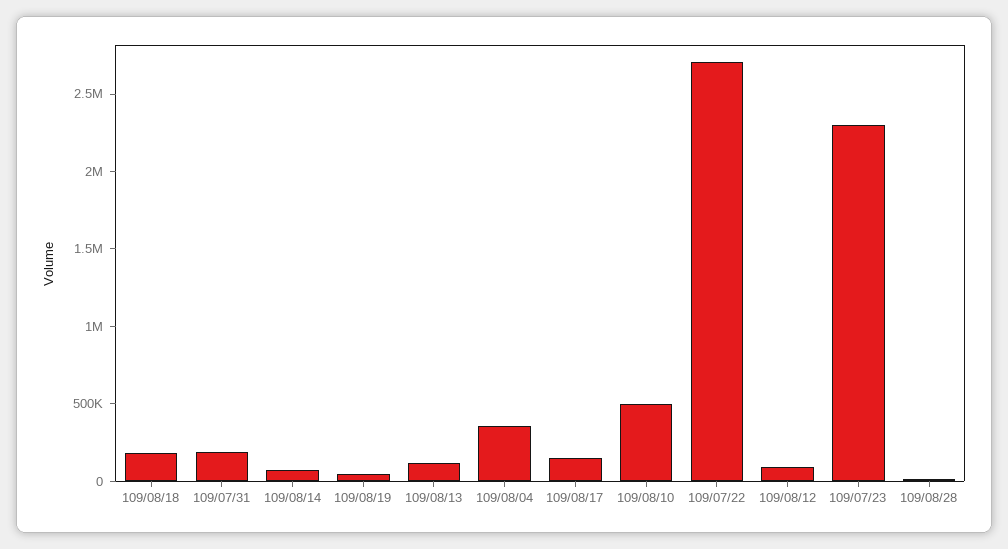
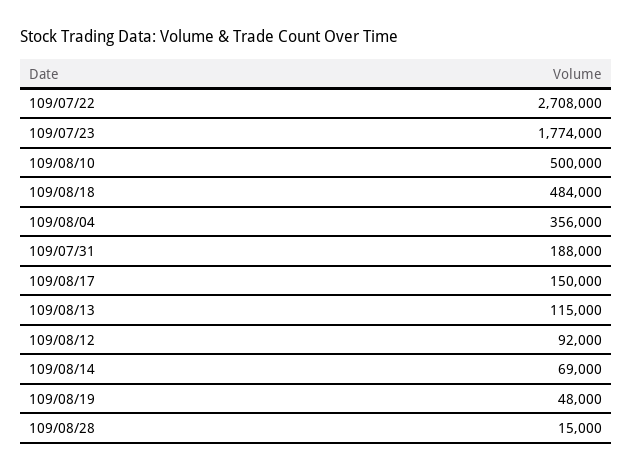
109/08/18: 200000 -> 484000
109/07/23: 2300000 -> 1774000

